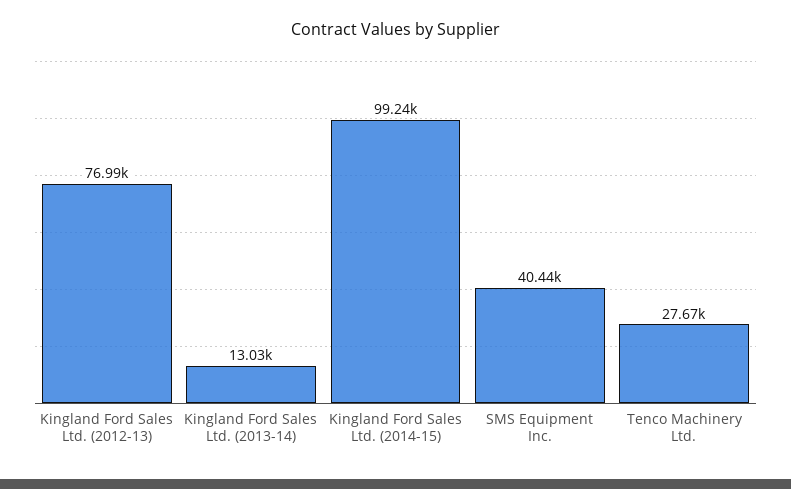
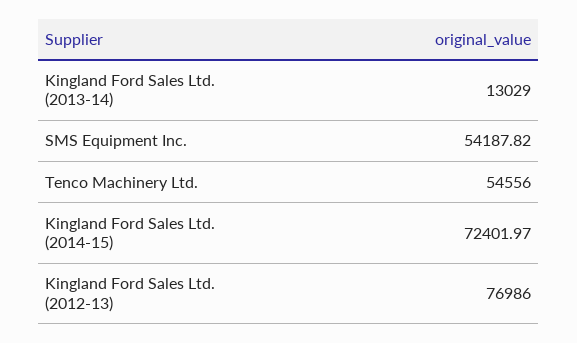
Kingland Ford Sales Ltd. (2014-15): 99240 -> 72401.97
SMS Equipment Inc.: 40440 -> 54187.82
Tenco Machinery Ltd.: 27670 -> 54556

